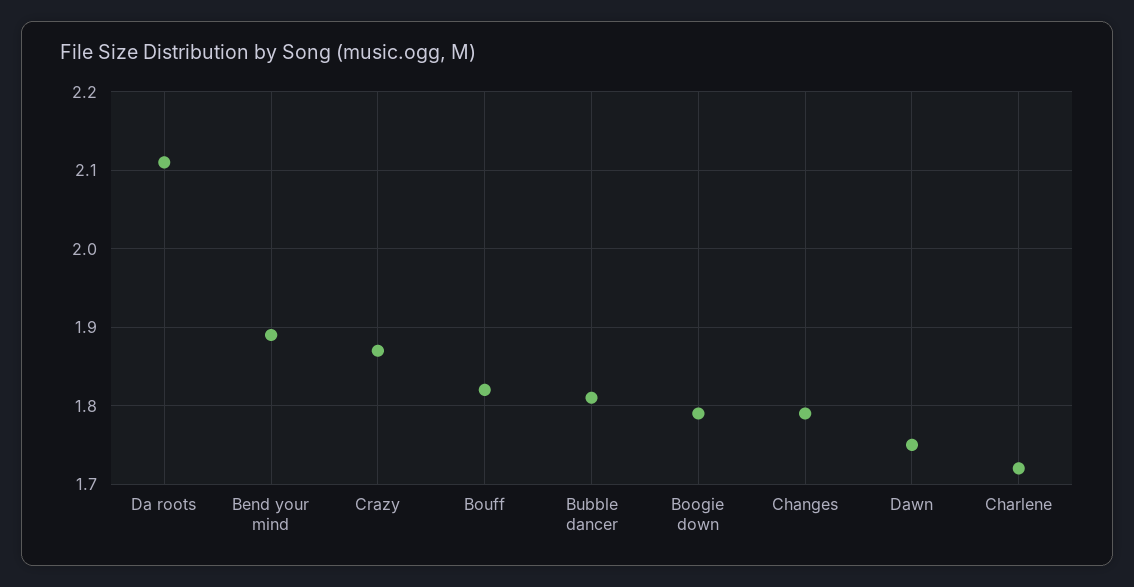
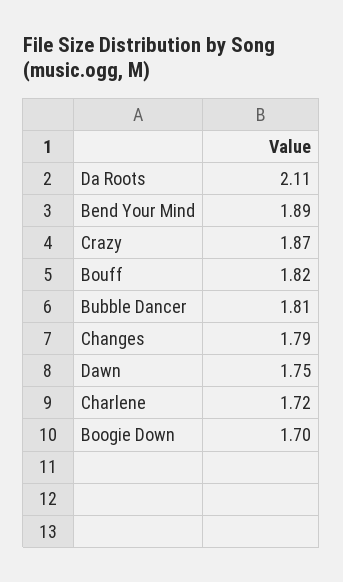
Boogie down: 1.79 -> 1.7

